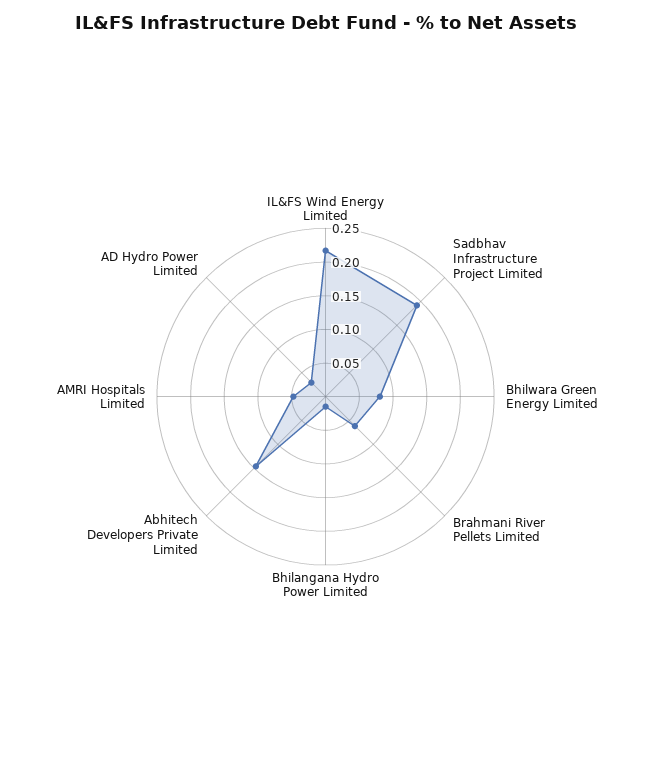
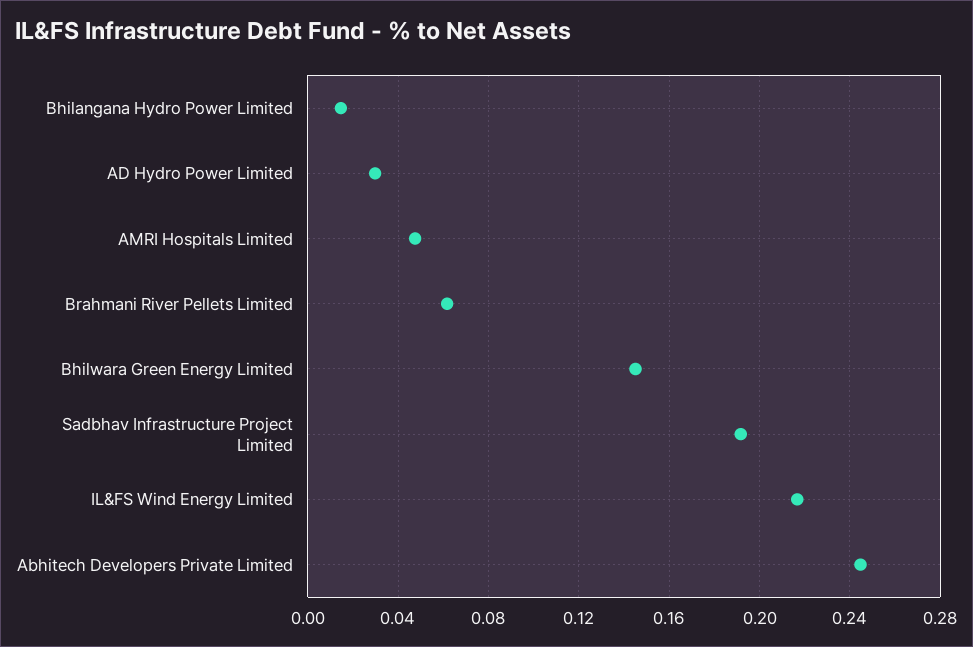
Bhilwara Green Energy Limited: 0.075 -> 0.145
Abhitech Developers Private Limited: 0.15 -> 0.245

